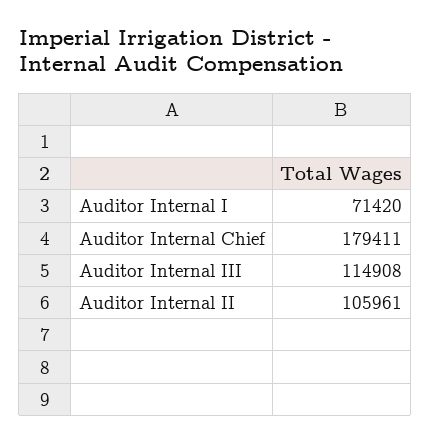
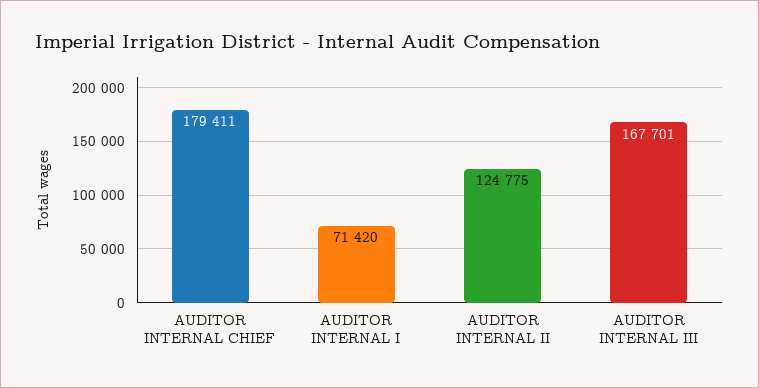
Auditor Internal III: 114908 -> 167701
Auditor Internal II: 105961 -> 124775

